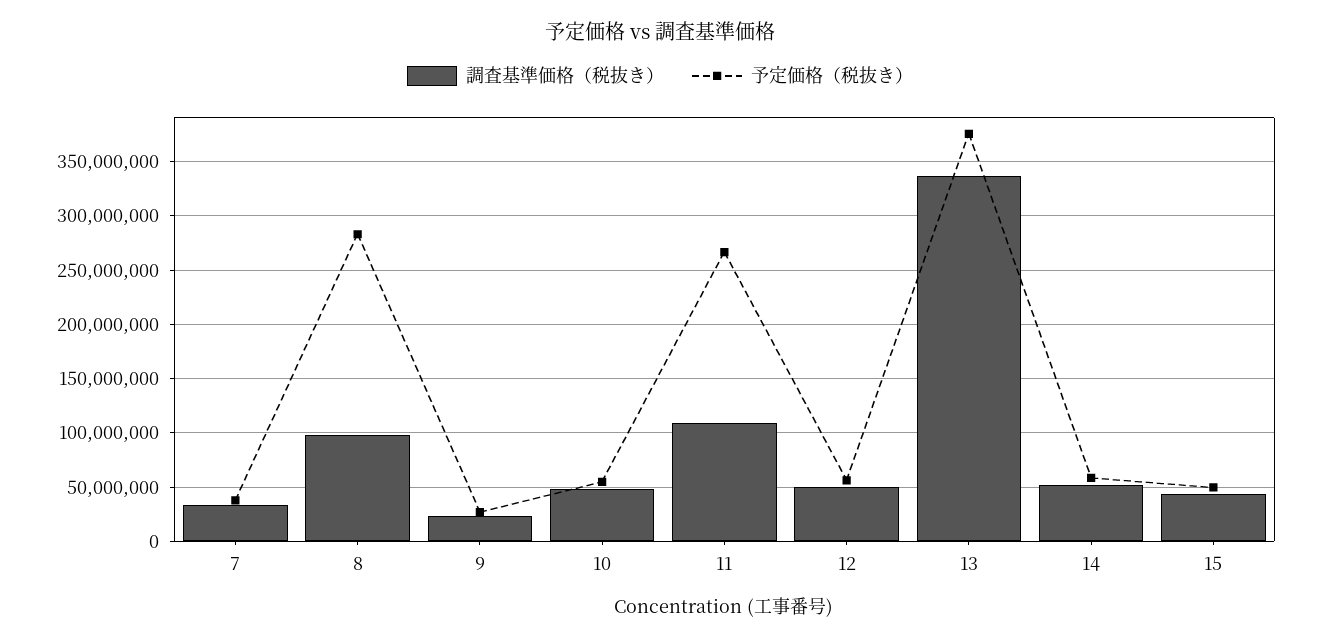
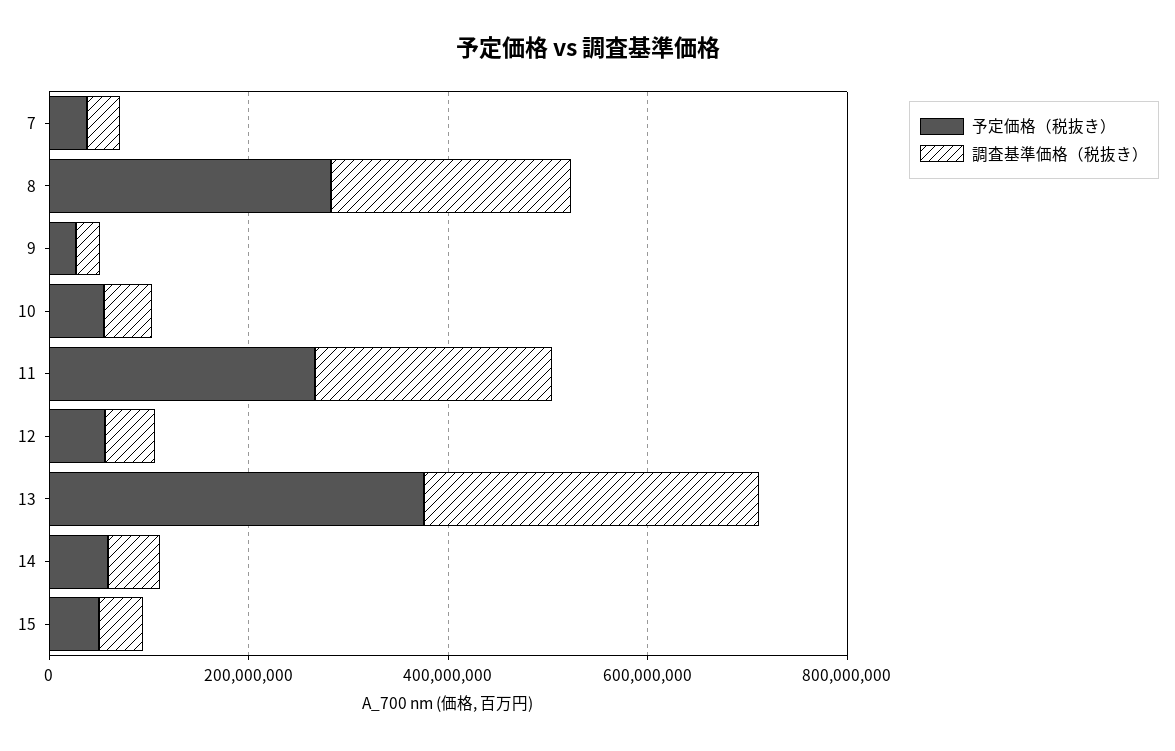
調査基準価格（税抜き）, 8: 100000000 -> 250000000
調査基準価格（税抜き）, 11: 110000000 -> 250000000

